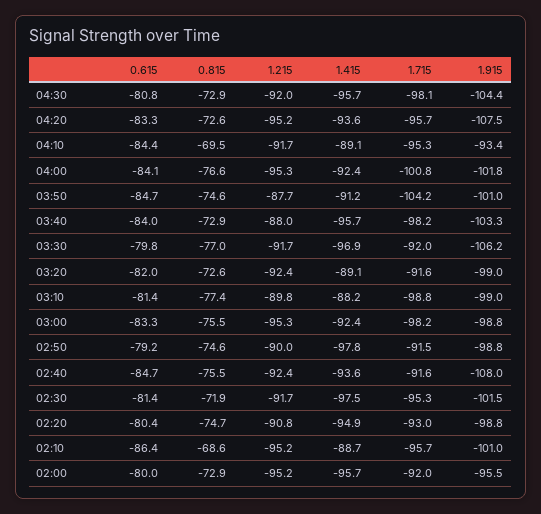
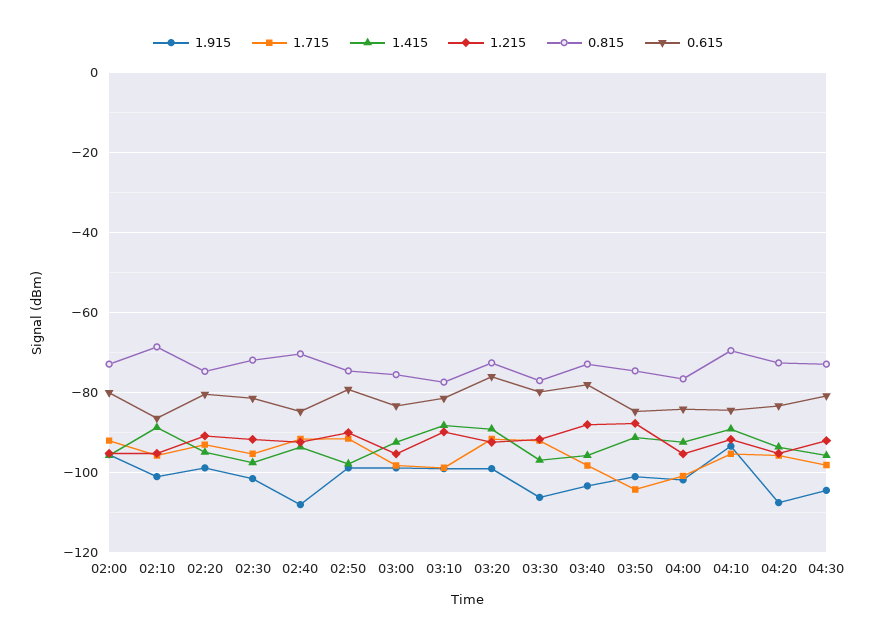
0.615, 03:40: -84 -> -78
0.615, 03:20: -82 -> -76
0.815, 02:40: -75.5 -> -70

